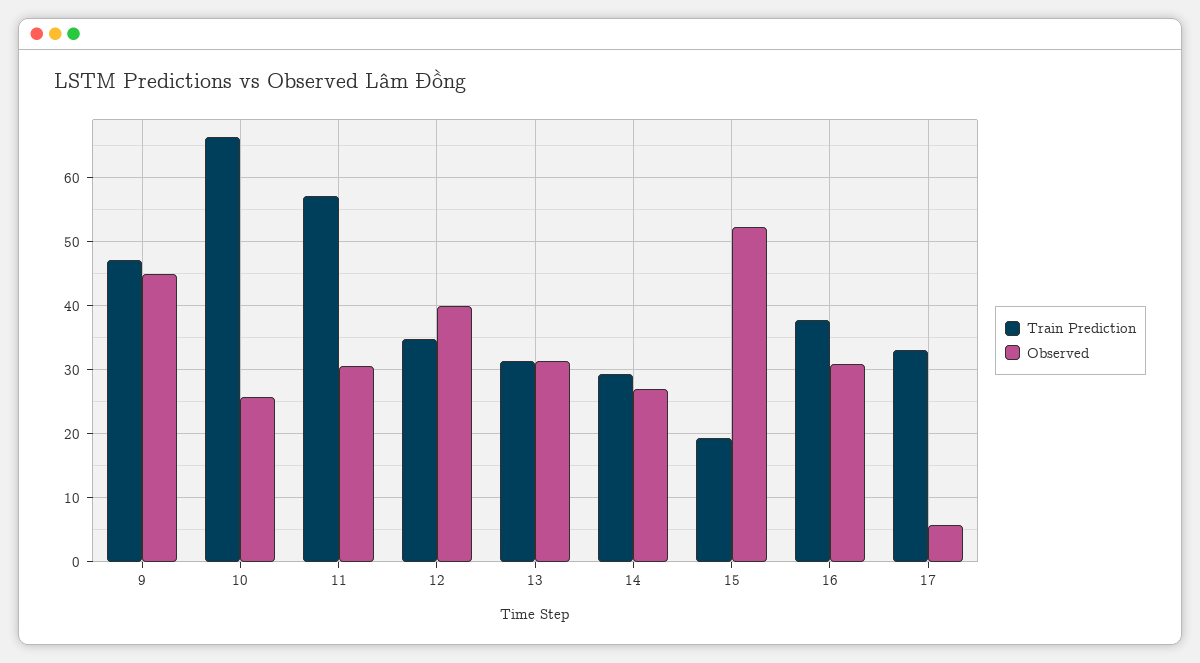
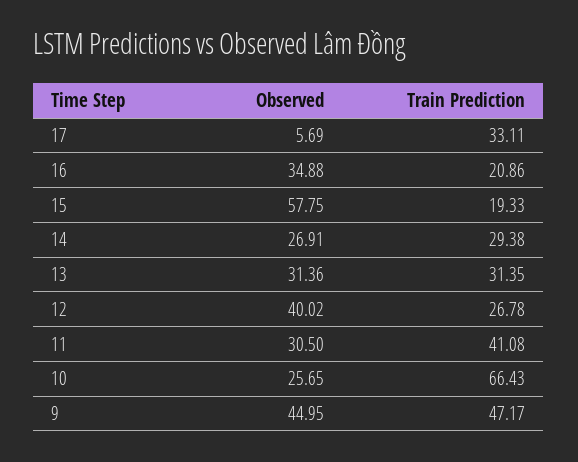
Train Prediction, 11: 57 -> 41.08
Train Prediction, 12: 35 -> 26.78
Observed, 15: 52 -> 57.75
Train Prediction, 16: 38 -> 20.86
Observed, 16: 31 -> 34.88

